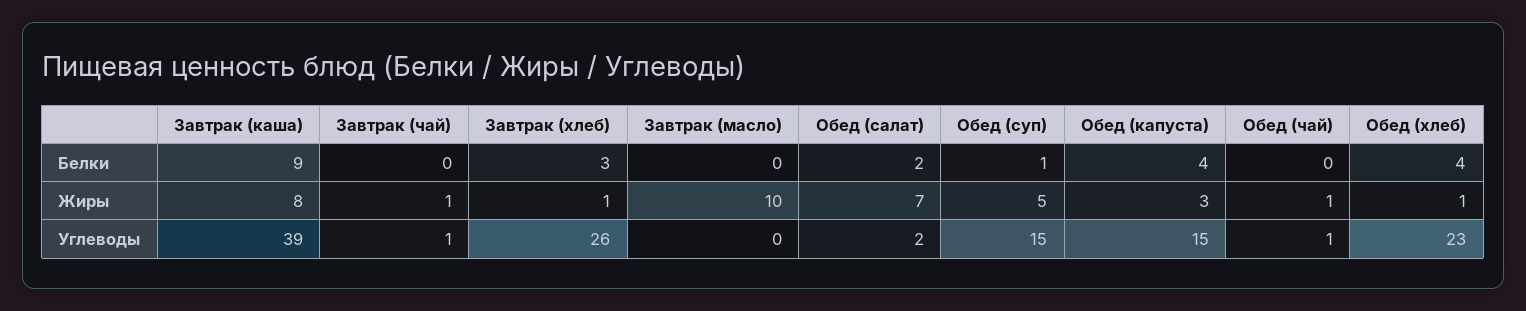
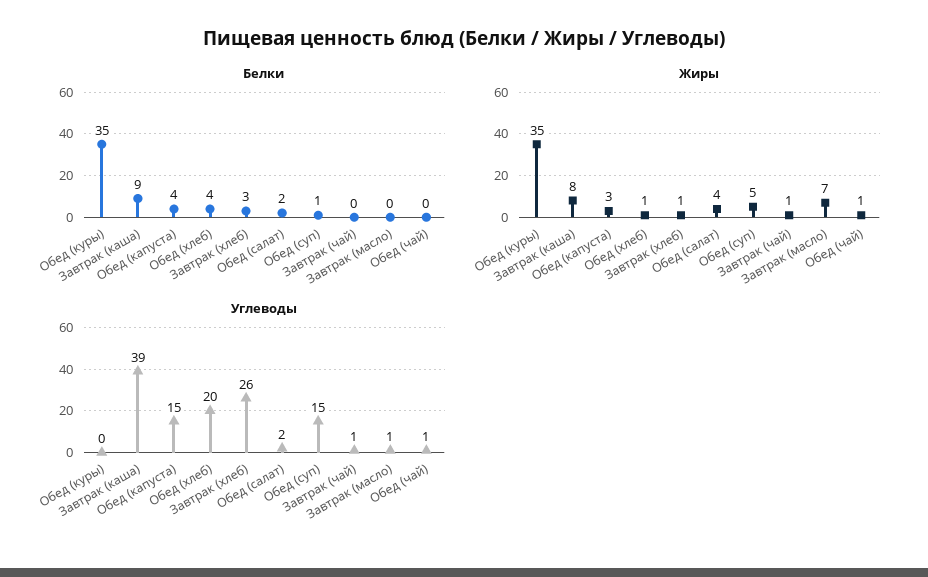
Жиры, Завтрак (масло): 10 -> 7
Жиры, Обед (салат): 7 -> 4
Углеводы, Завтрак (масло): 0 -> 1
Углеводы, Обед (хлеб): 23 -> 20
Белки, Обед (куры): none -> 35
Жиры, Обед (куры): none -> 35
Углеводы, Обед (куры): none -> 0

